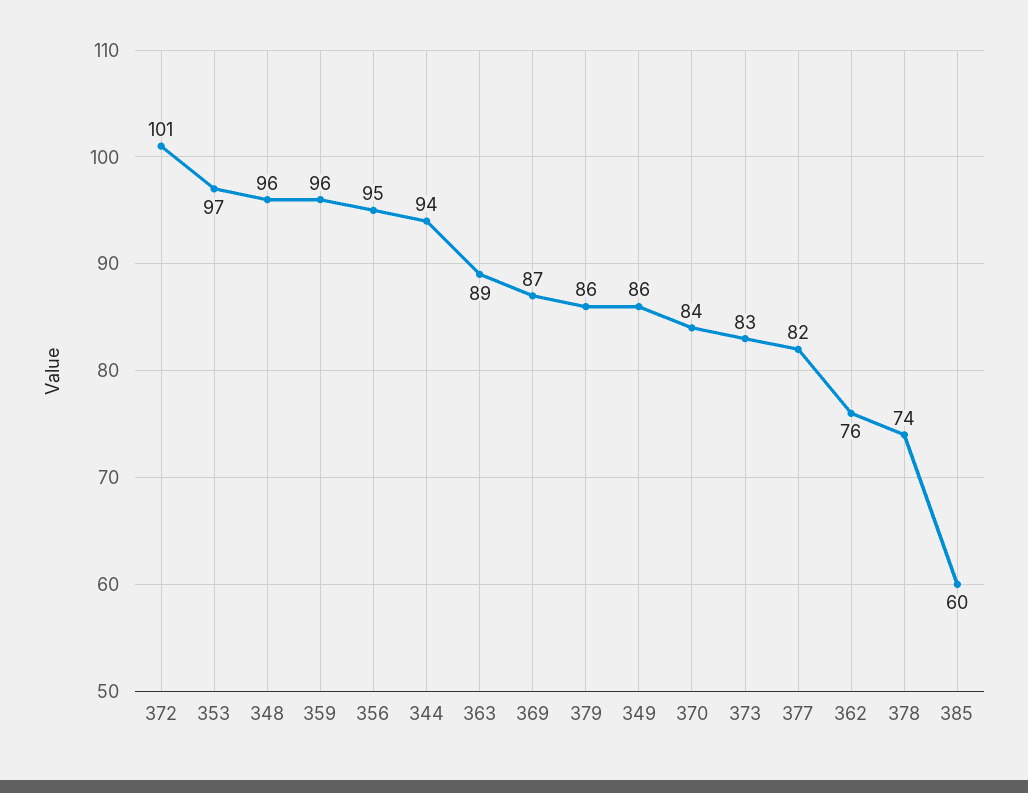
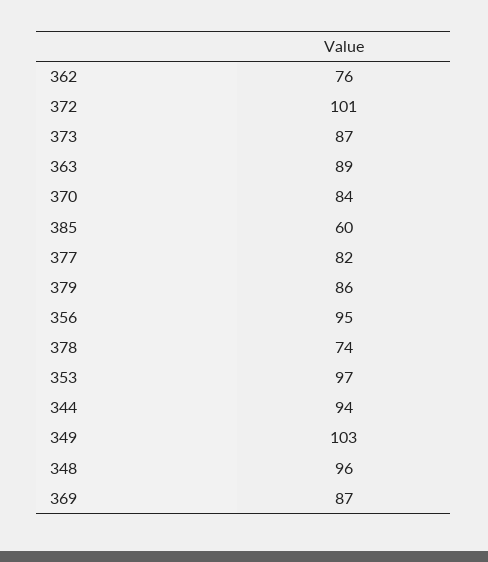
359: 96 -> none
349: 86 -> 103
373: 83 -> 87

